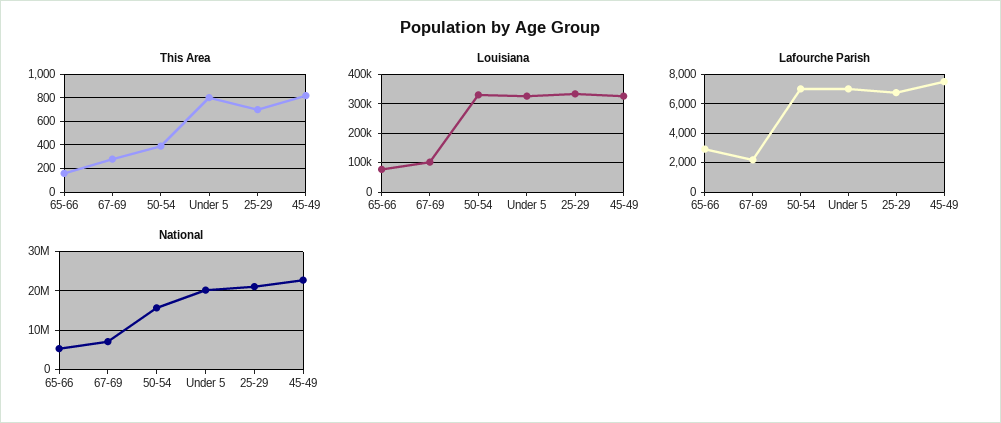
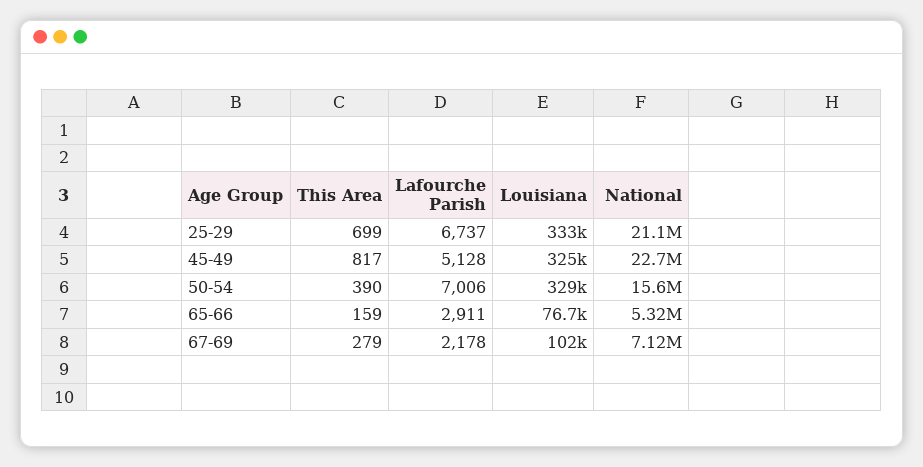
This Area, Under 5: 800 -> none
Louisiana, Under 5: 325000 -> none
Lafourche Parish, Under 5: 7000 -> none
Lafourche Parish, 45-49: 7500 -> 5128
National, Under 5: 20000000 -> none

